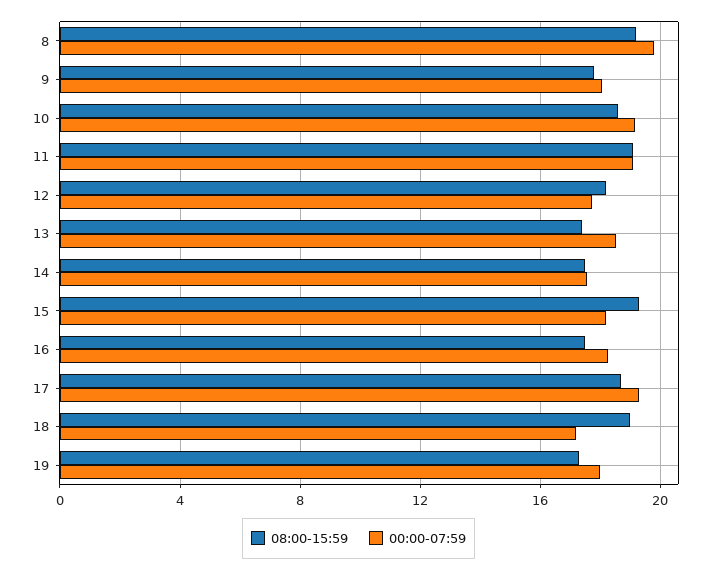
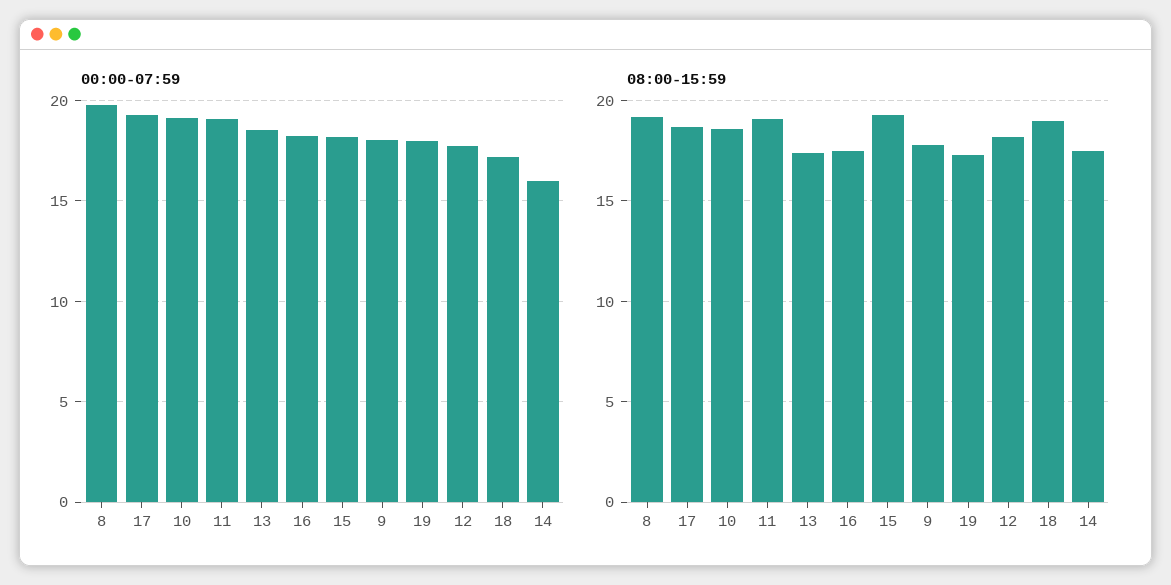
00:00-07:59, 14: 17.5 -> 16

